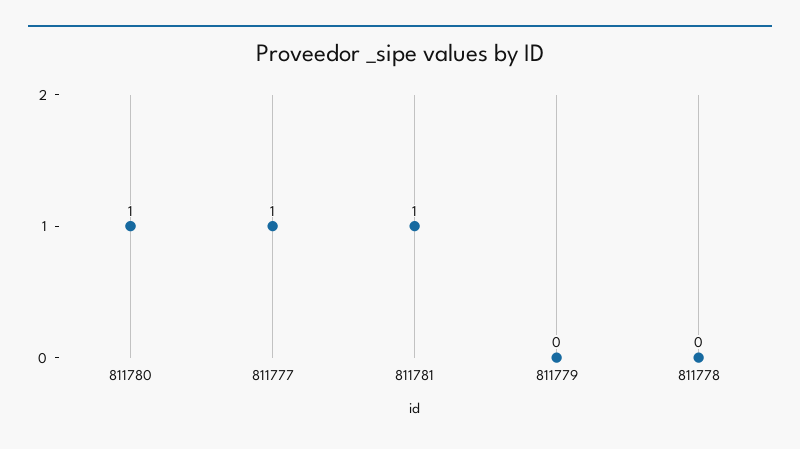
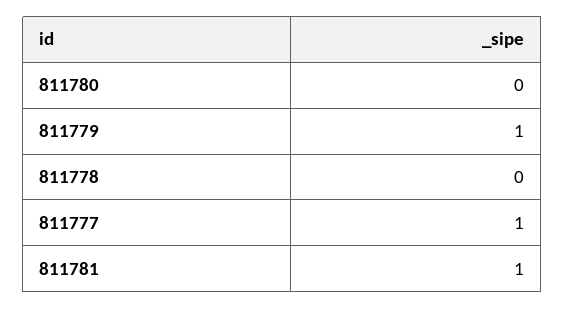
811780: 1 -> 0
811779: 0 -> 1

